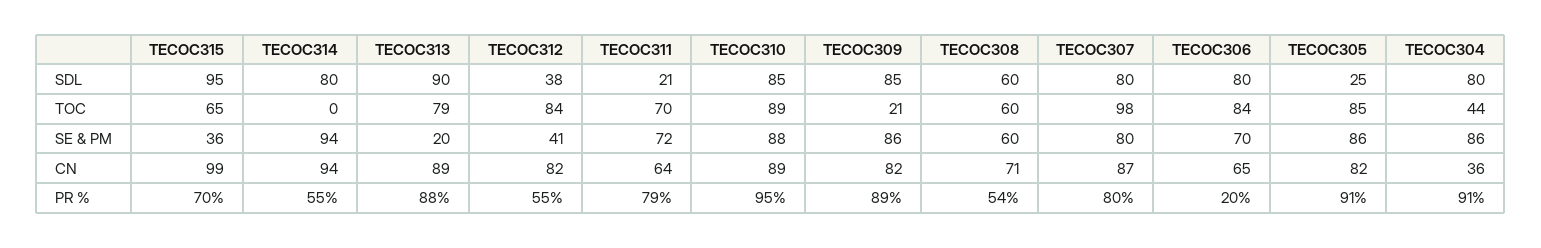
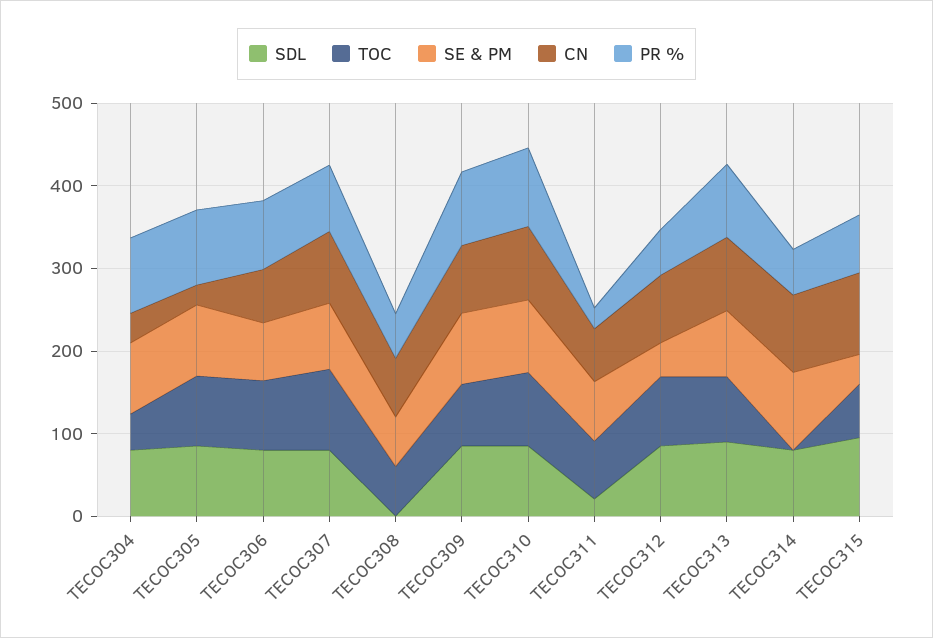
SDL, TECOC312: 38 -> 80
SDL, TECOC308: 60 -> 0
SDL, TECOC305: 25 -> 80
TOC, TECOC309: 21 -> 80
SE & PM, TECOC313: 20 -> 80
CN, TECOC305: 82 -> 20
PR %, TECOC311: 79 -> 20
PR %, TECOC306: 20 -> 80

